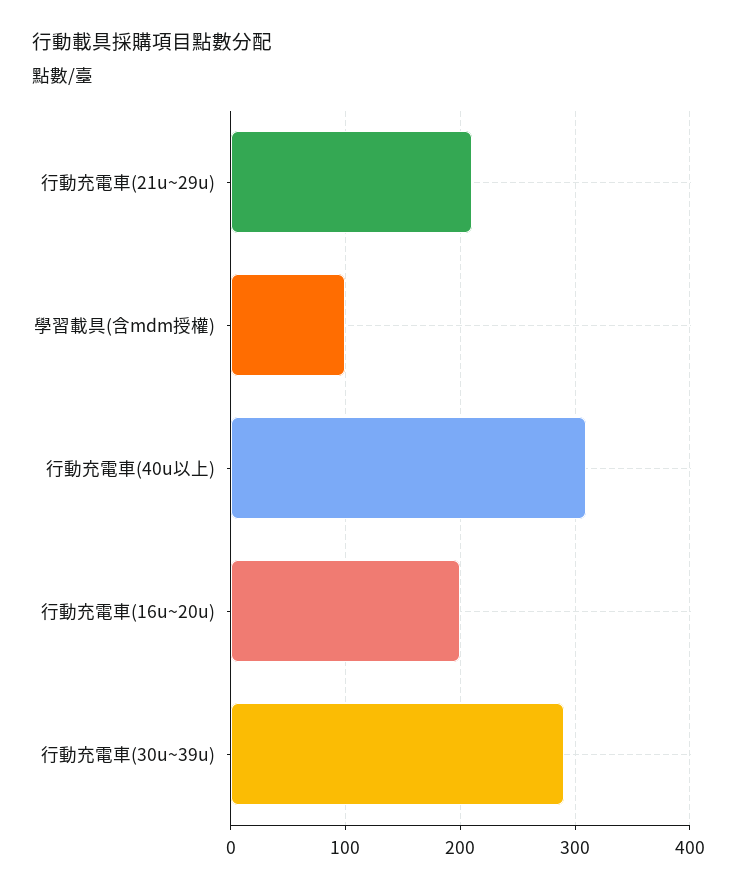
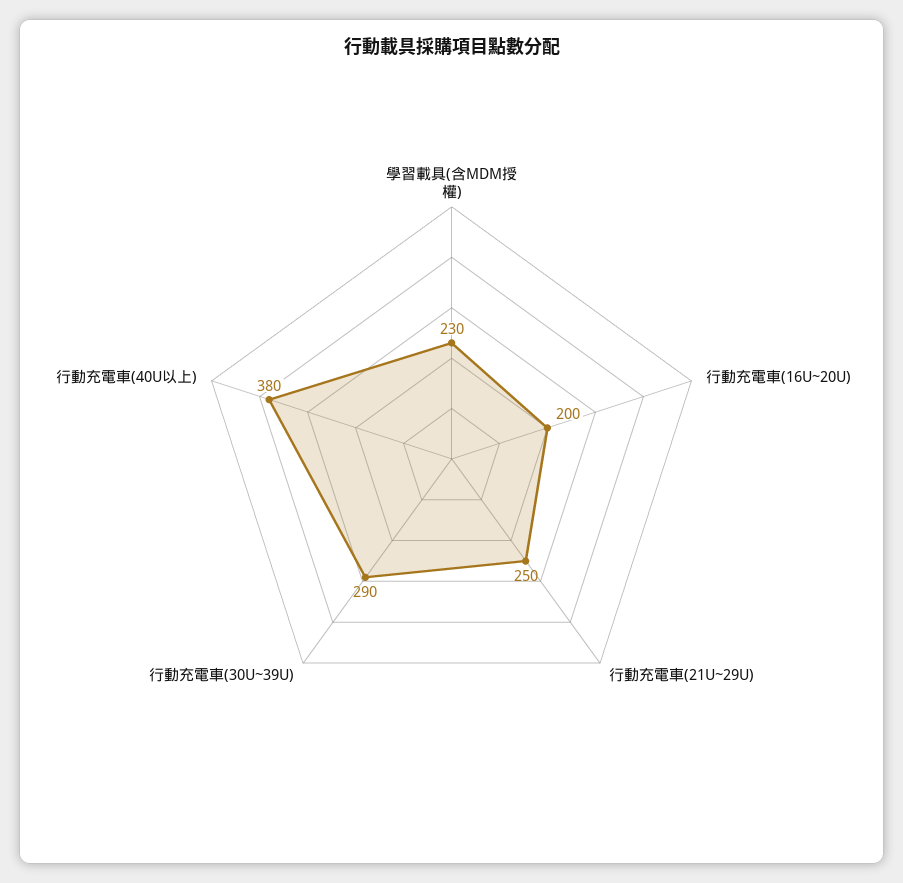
行動充電車(21u~29u): 210 -> 250
學習載具(含mdm授權): 100 -> 230
行動充電車(40u以上): 310 -> 380

